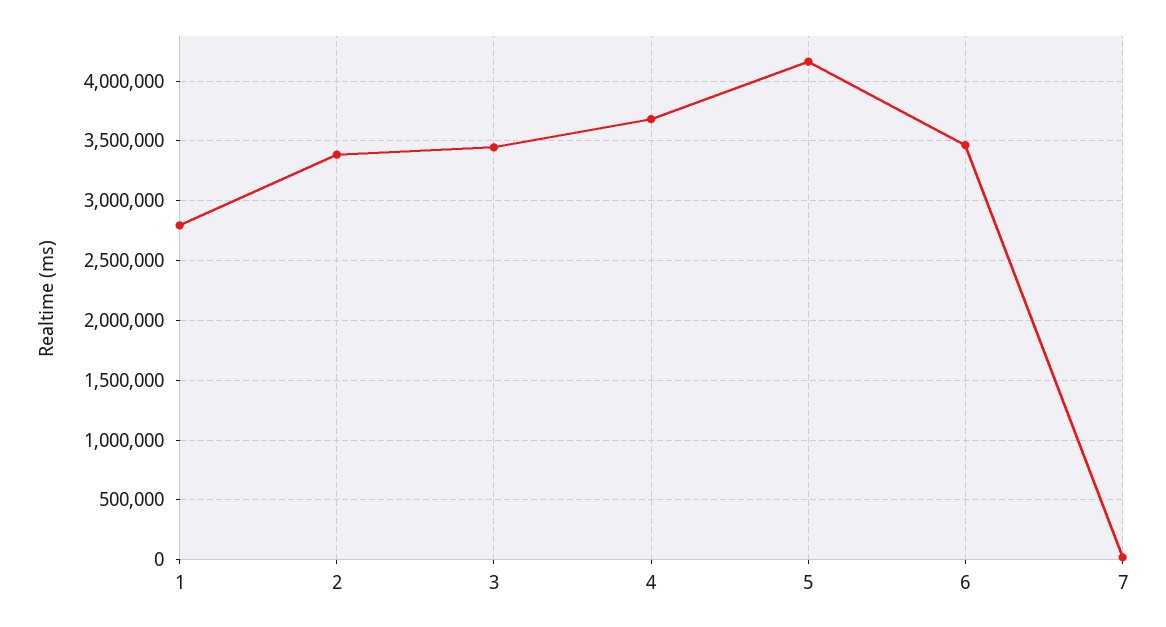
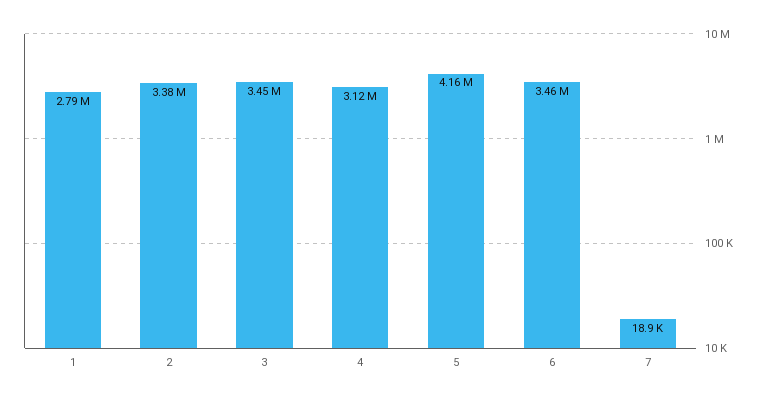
4: 3700000 -> 3120000

